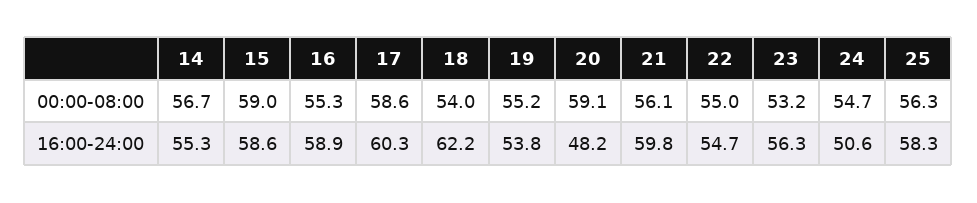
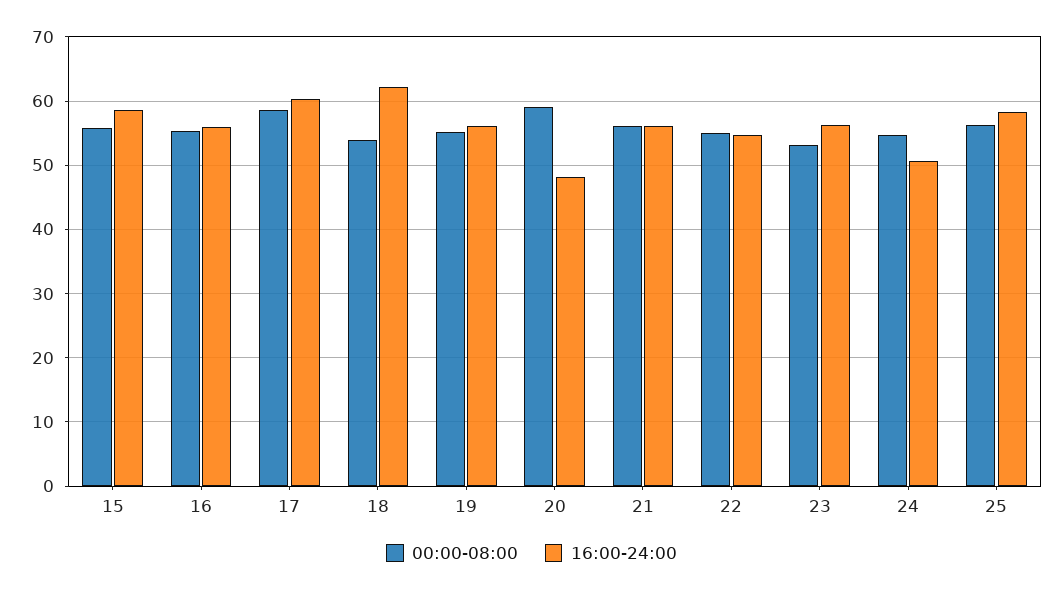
00:00-08:00, 14: 56.7 -> none
00:00-08:00, 15: 59 -> 56
16:00-24:00, 14: 55.3 -> none
16:00-24:00, 16: 58.9 -> 56
16:00-24:00, 19: 53.8 -> 56
16:00-24:00, 21: 59.8 -> 56

